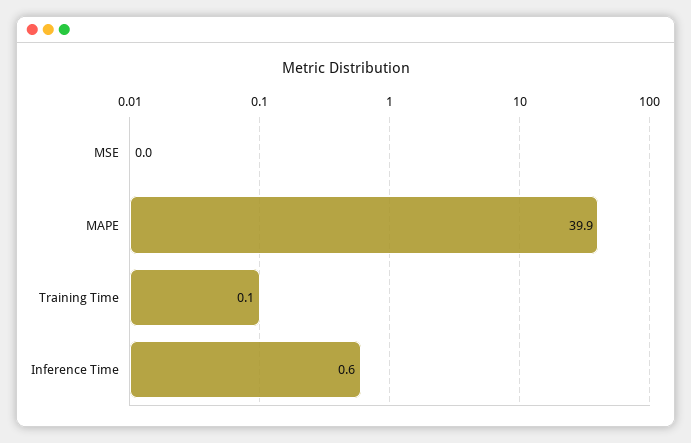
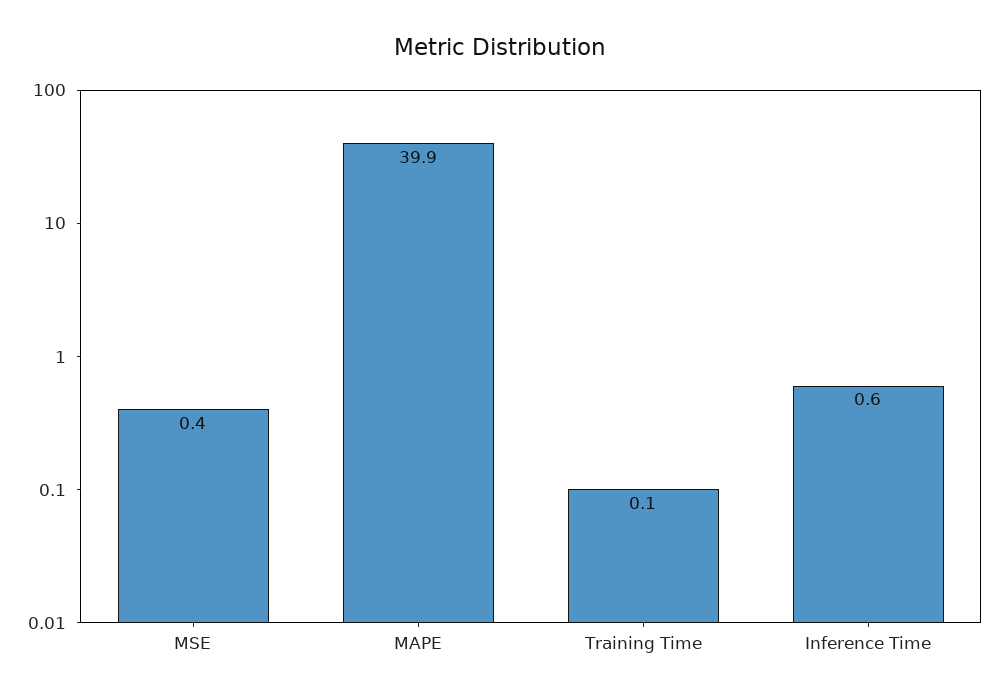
MSE: 0 -> 0.4

